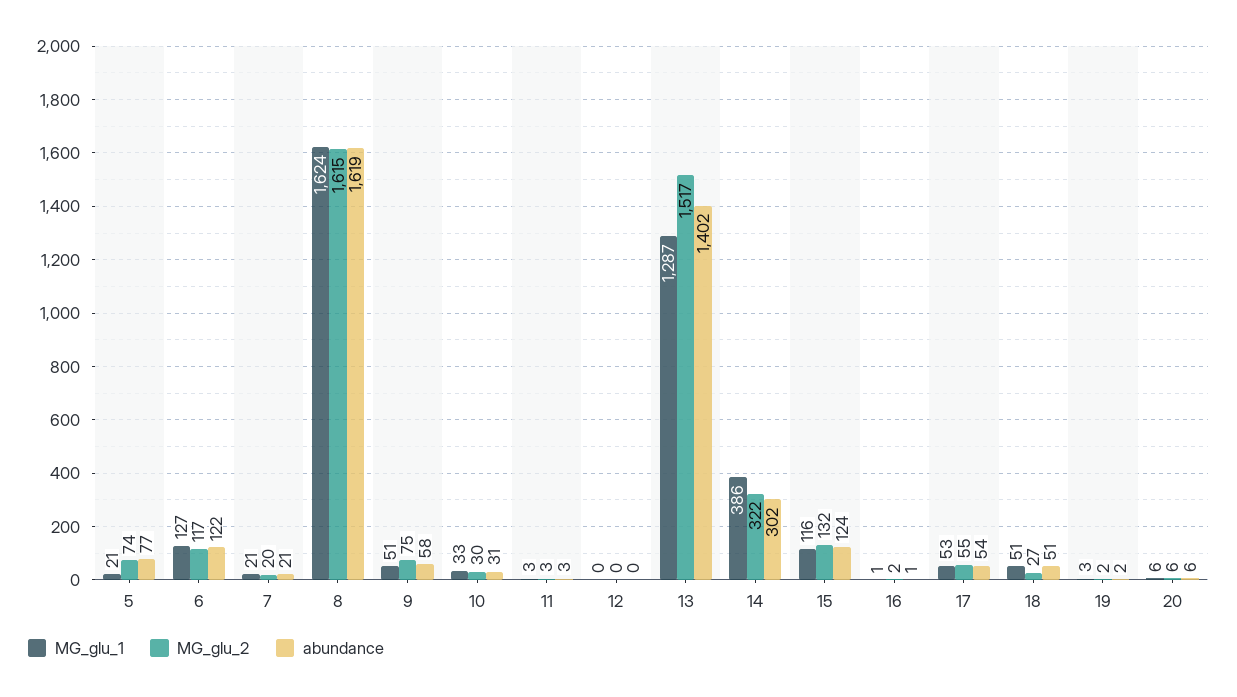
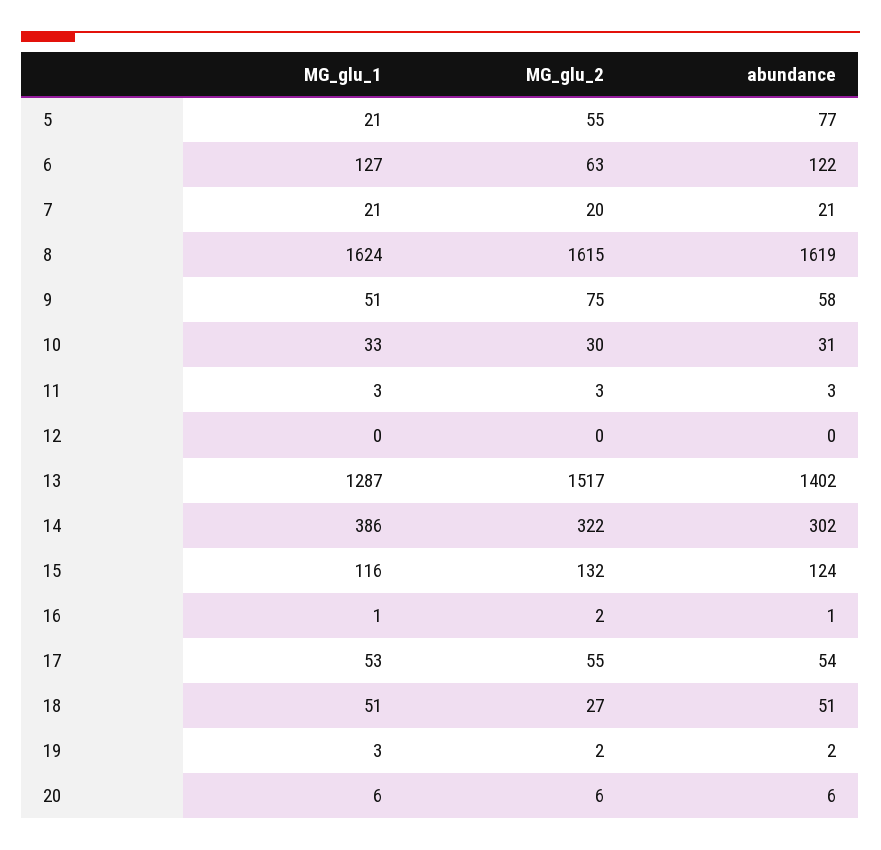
MG_glu_2, 5: 74 -> 55
MG_glu_2, 6: 117 -> 63

